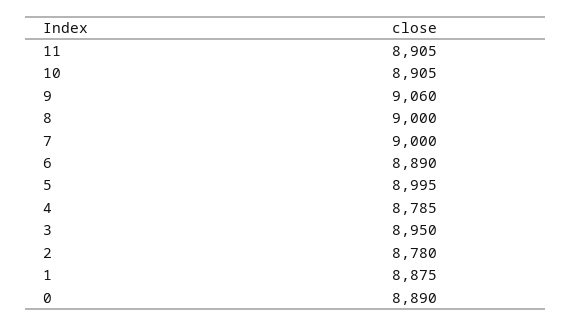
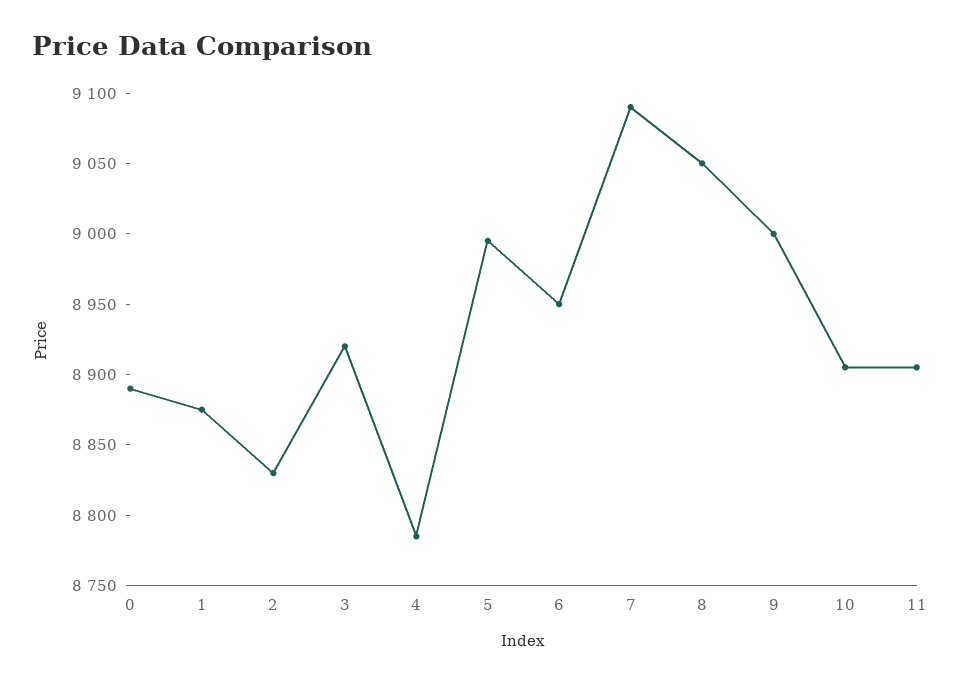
9: 9060 -> 9000
8: 9000 -> 9050
7: 9000 -> 9090
6: 8890 -> 8950
3: 8950 -> 8920
2: 8780 -> 8830

